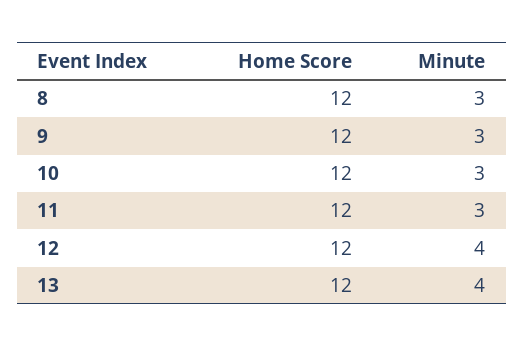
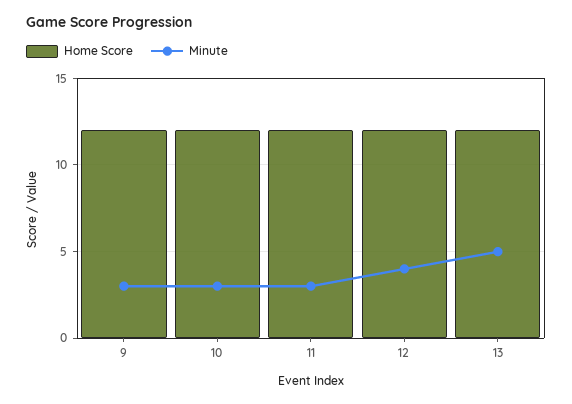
Home Score, 8: 12 -> none
Minute, 8: 3 -> none
Minute, 13: 4 -> 5

